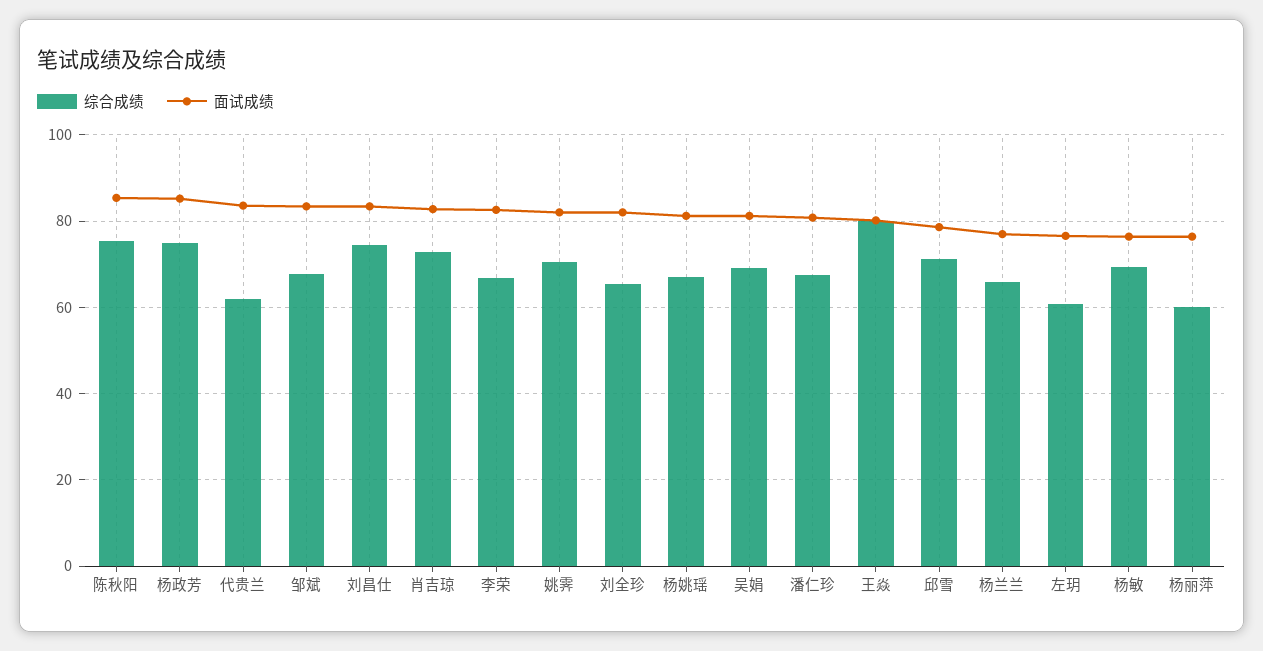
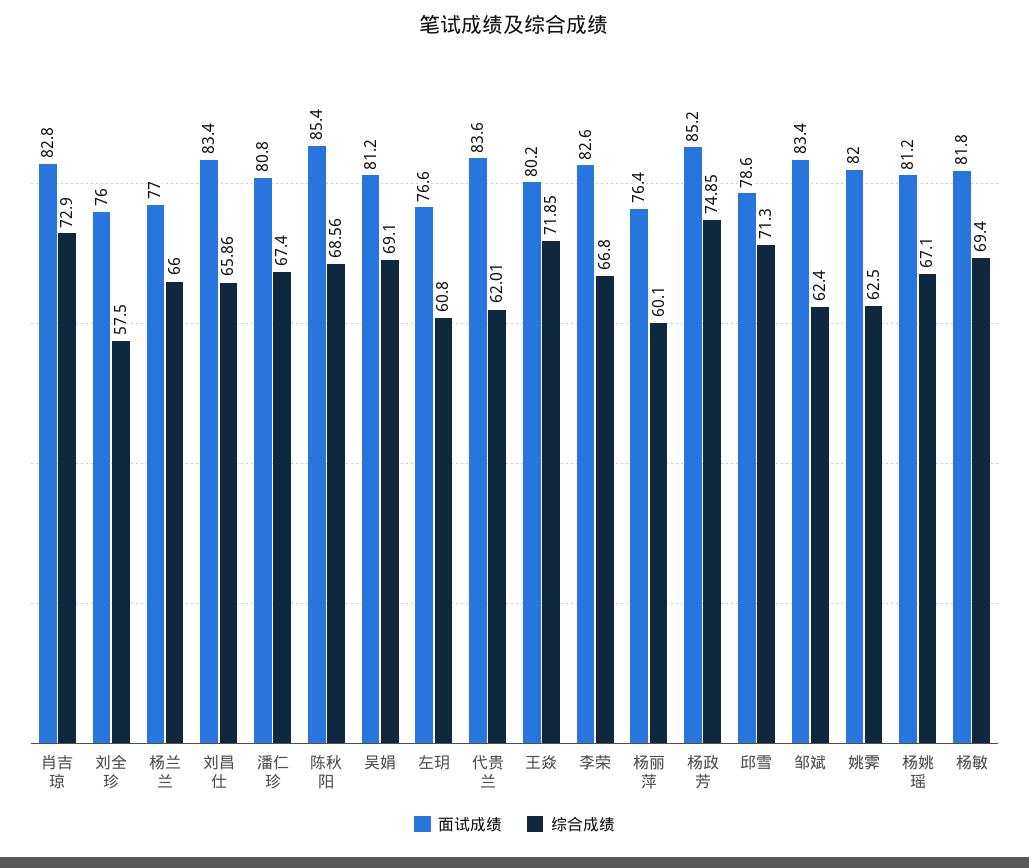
综合成绩, 陈秋阳: 76 -> 68.56
综合成绩, 邹斌: 68 -> 62.4
综合成绩, 刘昌仕: 74 -> 65.86
综合成绩, 姚霁: 70 -> 62.5
综合成绩, 刘全珍: 66 -> 57.5
面试成绩, 刘全珍: 82 -> 76
综合成绩, 王焱: 80 -> 71.85
面试成绩, 杨敏: 76 -> 81.8

